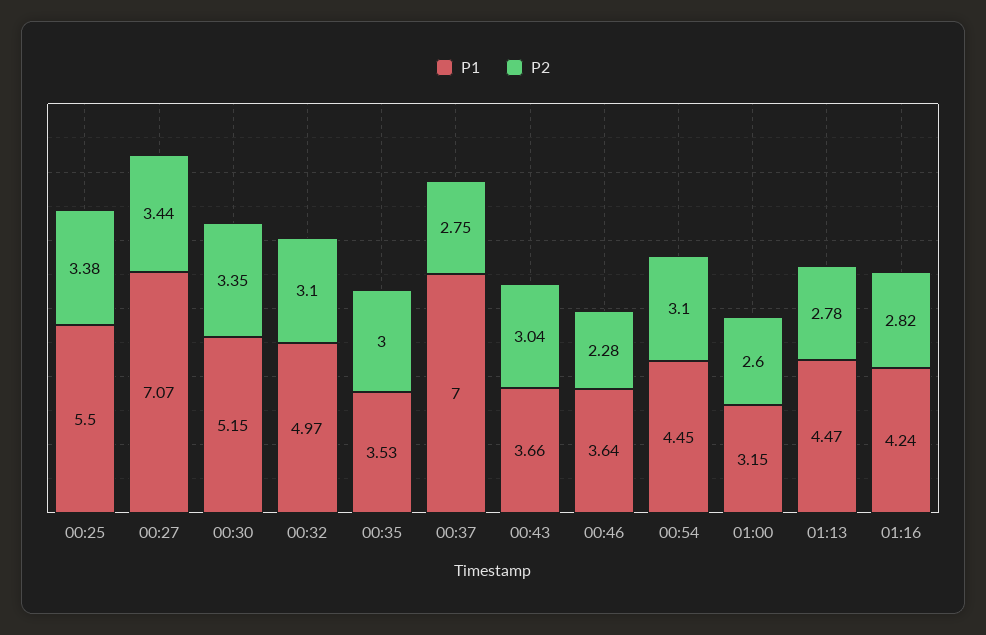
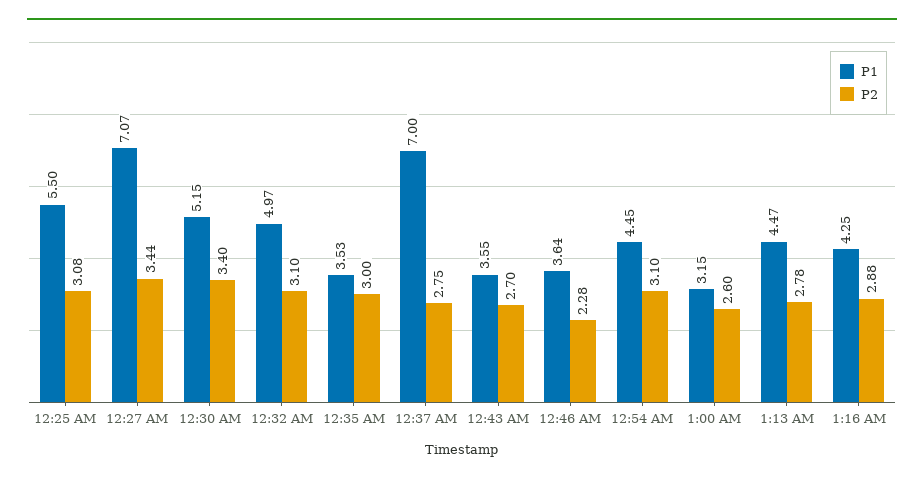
P2, 00:25: 3.38 -> 3.08
P2, 00:30: 3.35 -> 3.4
P1, 00:43: 3.66 -> 3.55
P2, 00:43: 3.04 -> 2.7
P1, 01:16: 4.24 -> 4.25
P2, 01:16: 2.82 -> 2.88

